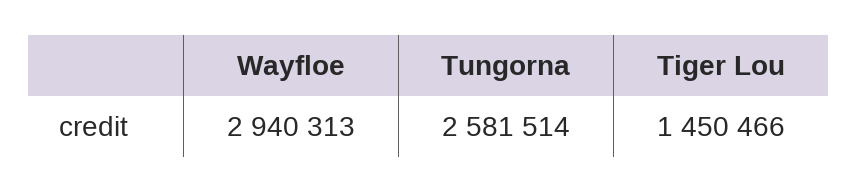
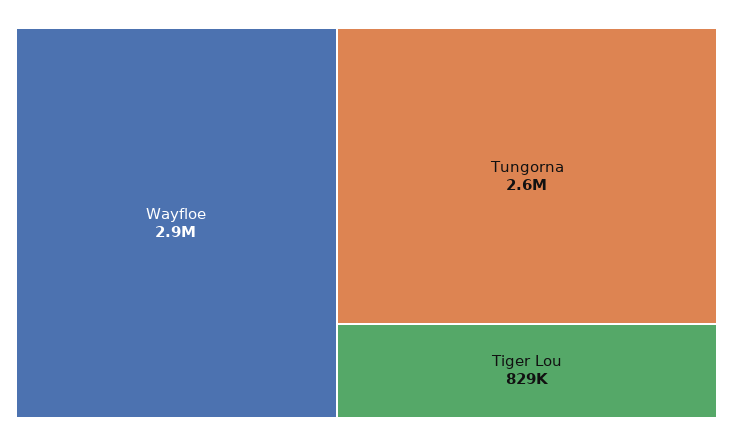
Tiger Lou: 1450466 -> 829000

